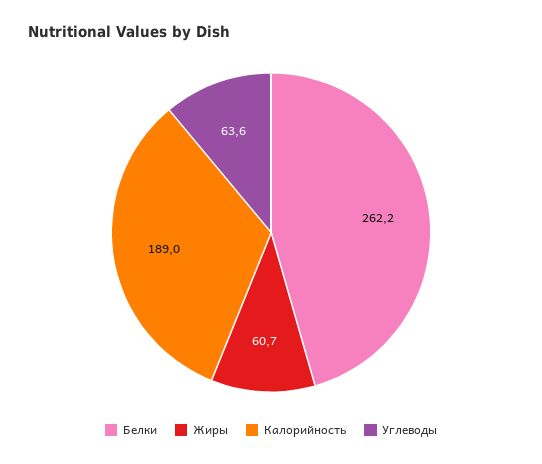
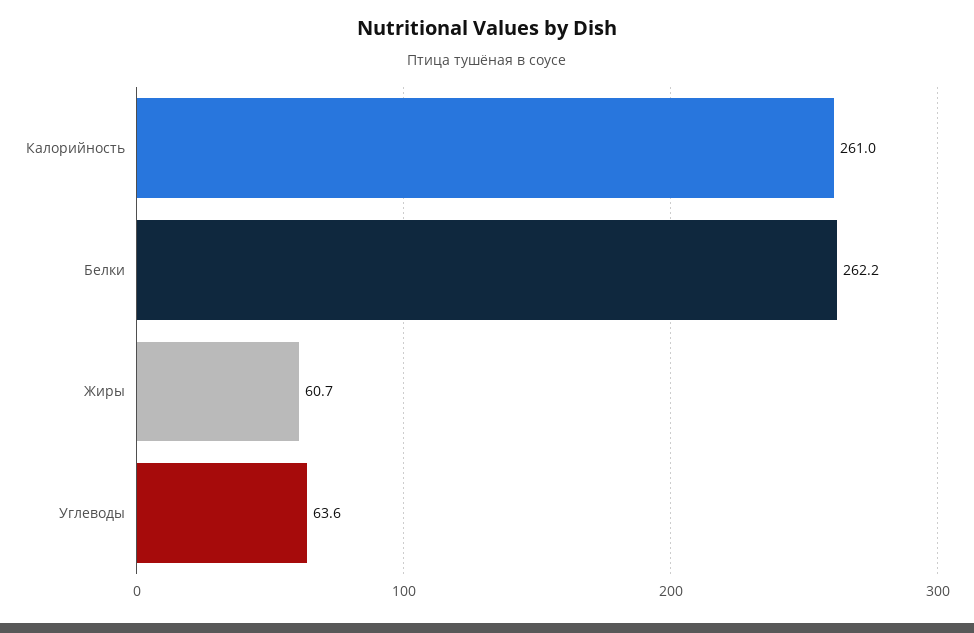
Калорийность: 189 -> 261

